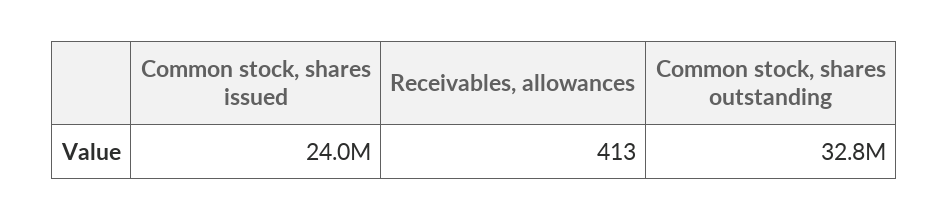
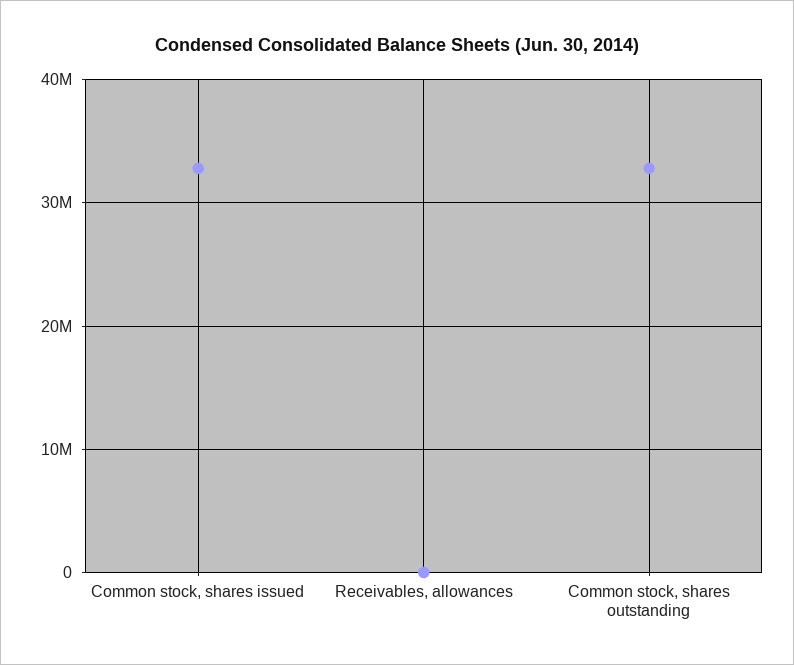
Common stock, shares issued: 24000000 -> 33000000

